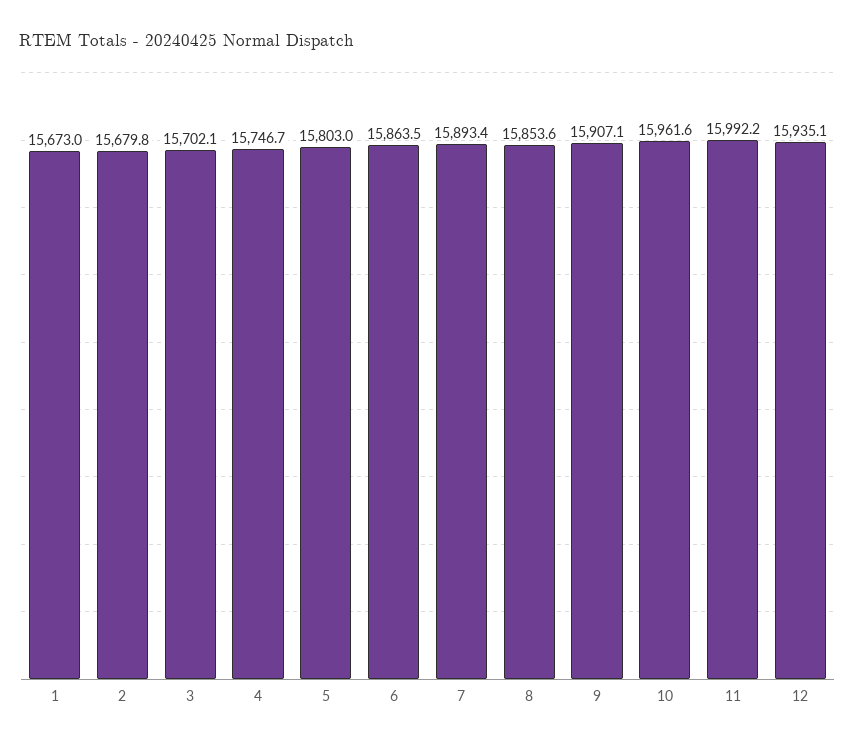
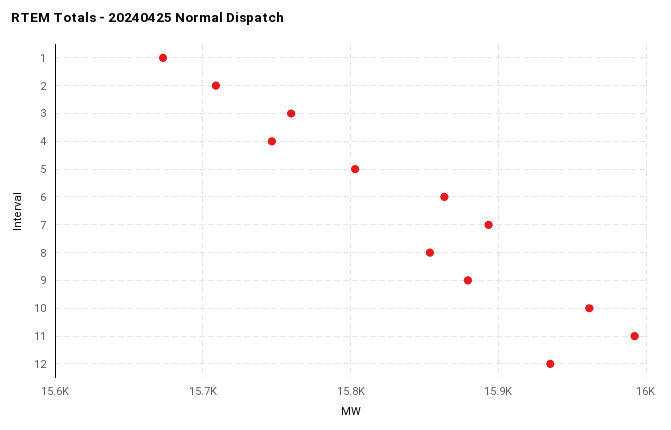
2: 15679.8 -> 15710
3: 15702.1 -> 15760
9: 15907.1 -> 15880

